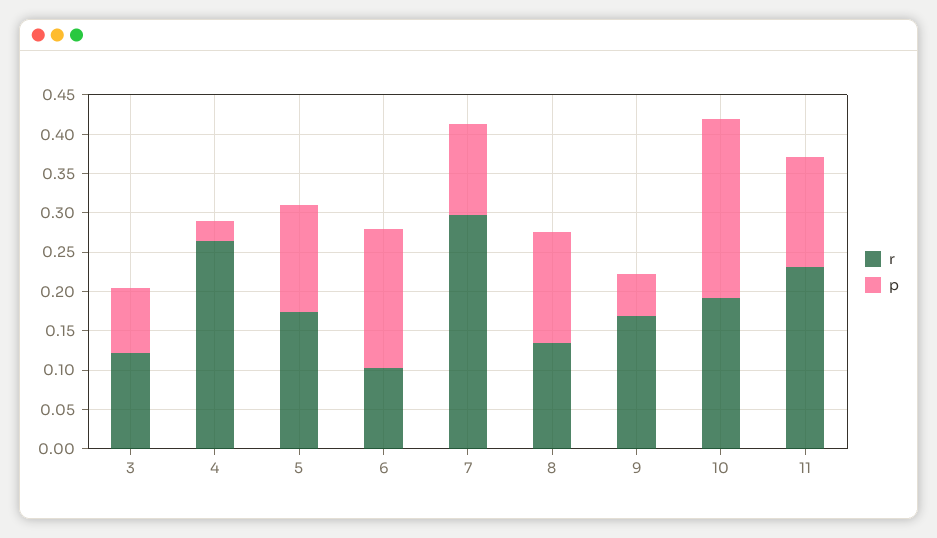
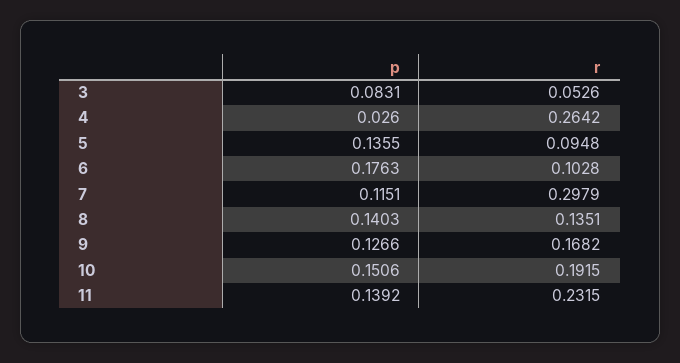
r, 3: 0.125 -> 0.0526
r, 5: 0.175 -> 0.0948
p, 9: 0.05 -> 0.1266
p, 10: 0.225 -> 0.1506

